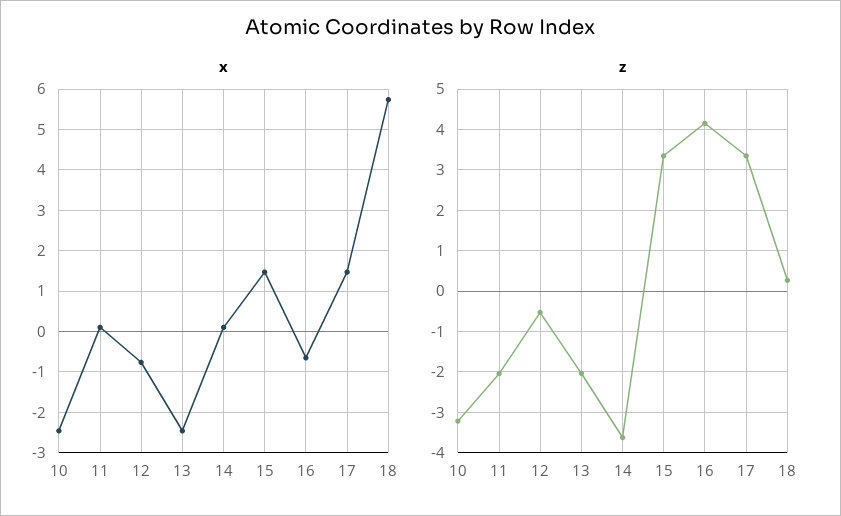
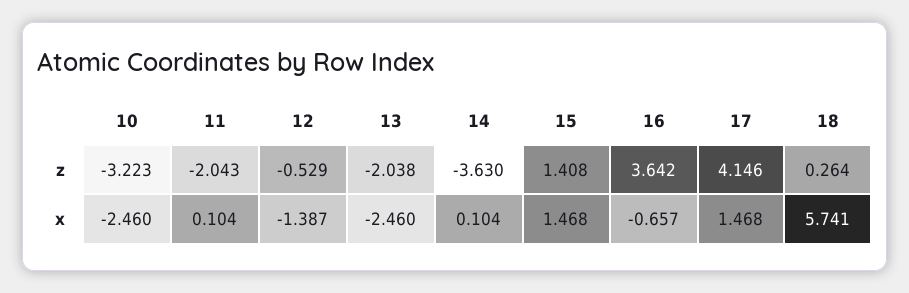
x, 12: -0.8 -> -1.387
z, 15: 3.4 -> 1.408
z, 16: 4.2 -> 3.642
z, 17: 3.4 -> 4.146

